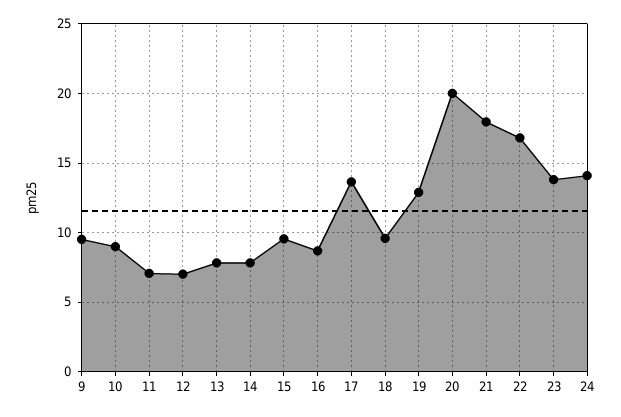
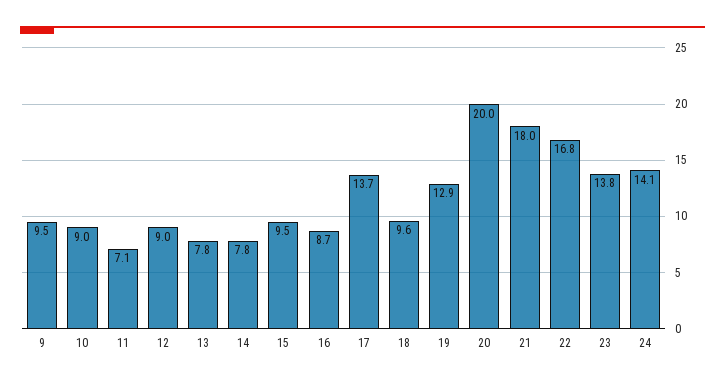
12: 7 -> 9

